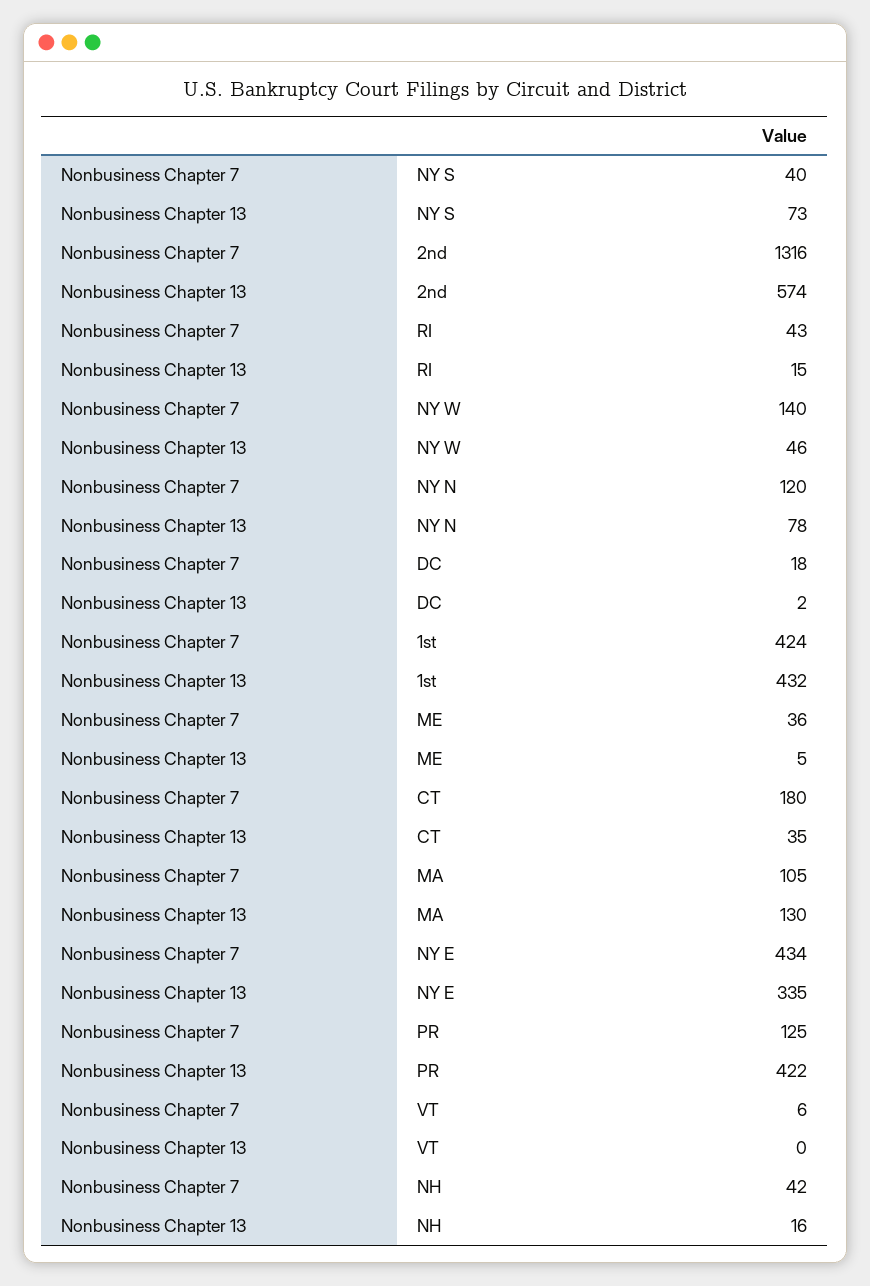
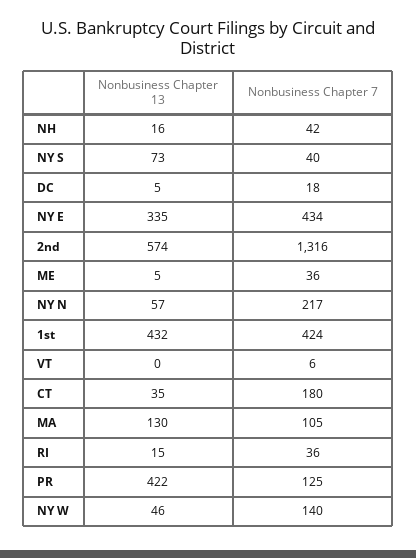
Nonbusiness Chapter 7, RI: 43 -> 36
Nonbusiness Chapter 7, NY N: 120 -> 217
Nonbusiness Chapter 13, NY N: 78 -> 57
Nonbusiness Chapter 13, DC: 2 -> 5

